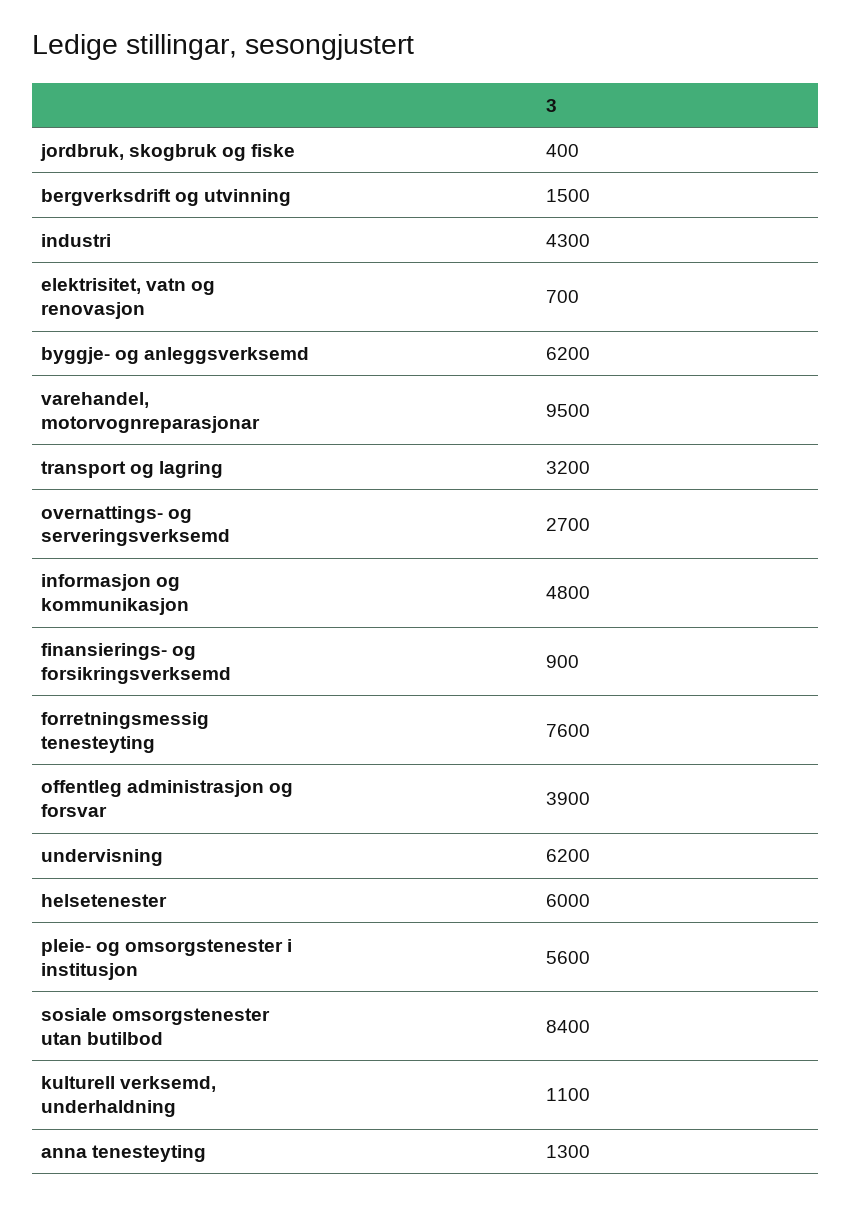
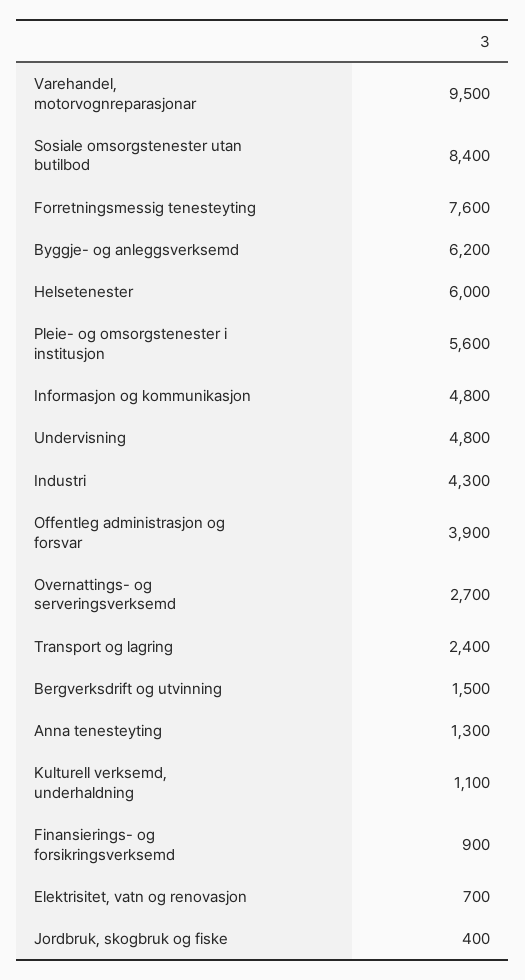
transport og lagring: 3200 -> 2400
undervisning: 6200 -> 4800

